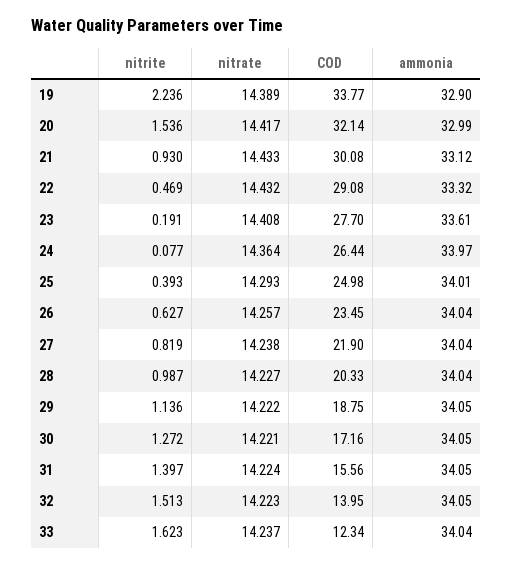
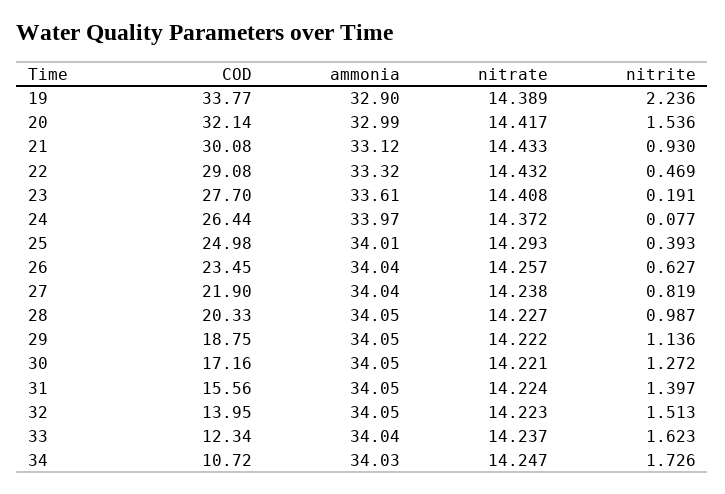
nitrate, 24: 14.364 -> 14.372
ammonia, 28: 34.04 -> 34.05
COD, 34: none -> 10.72
ammonia, 34: none -> 34.03
nitrate, 34: none -> 14.247
nitrite, 34: none -> 1.726

